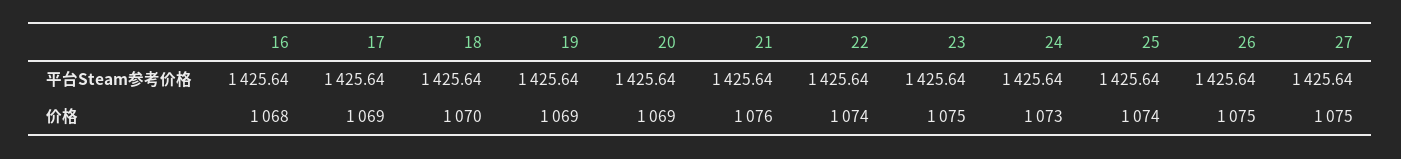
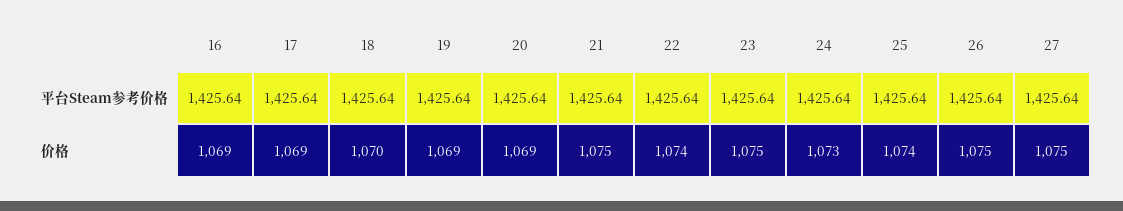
16, 价格: 1068 -> 1069
21, 价格: 1076 -> 1075

